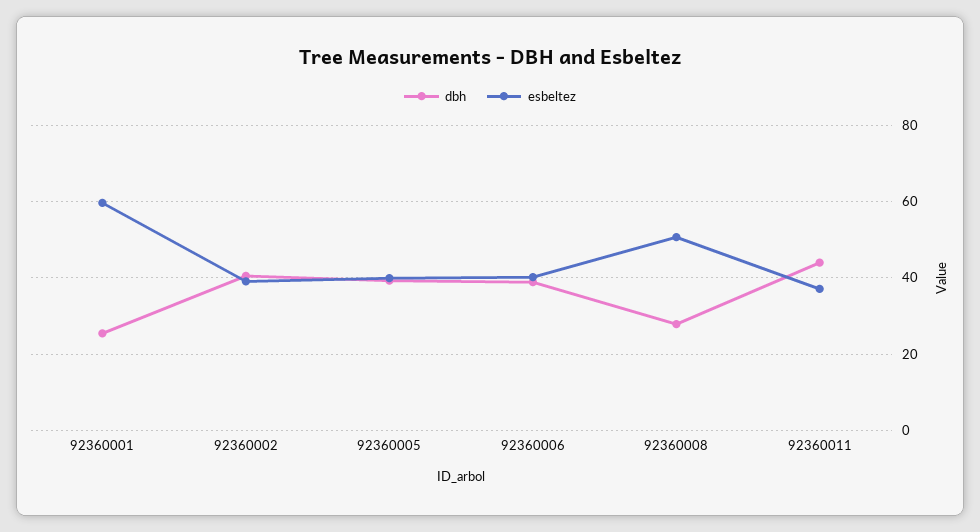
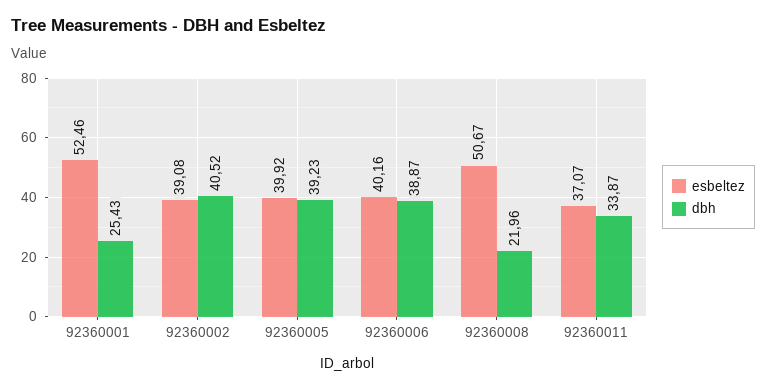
esbeltez, 92360001: 60 -> 52.46
dbh, 92360008: 28 -> 21.96
dbh, 92360011: 44 -> 33.87

